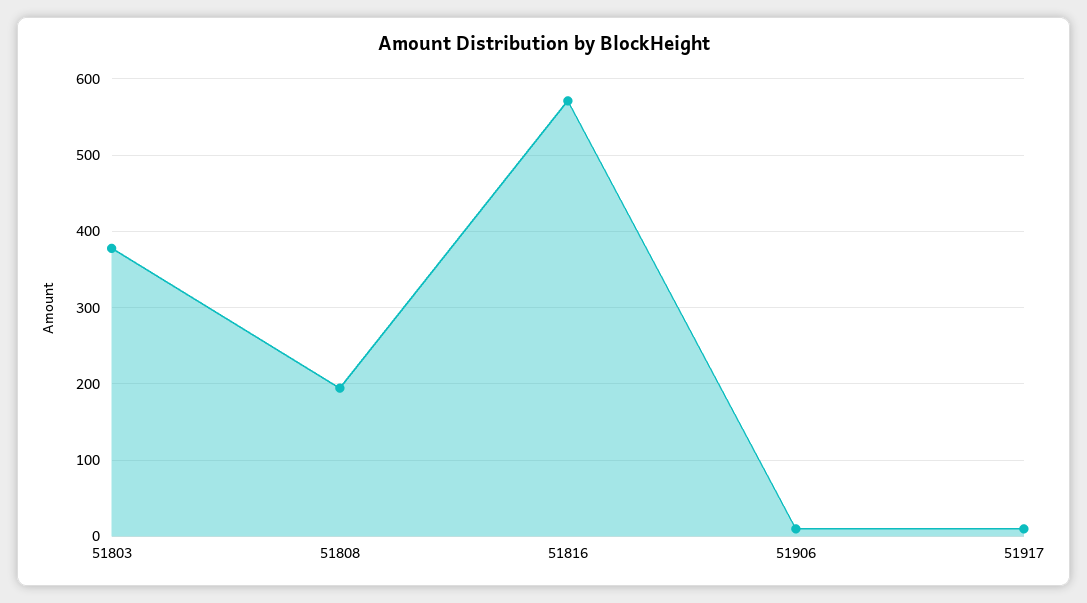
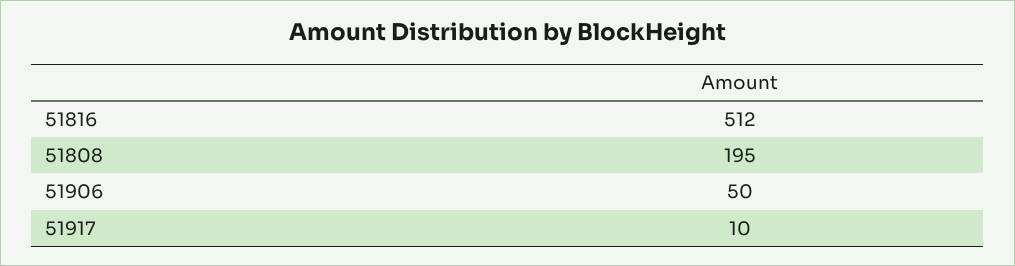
51803: 380 -> none
51816: 570 -> 512
51906: 10 -> 50

